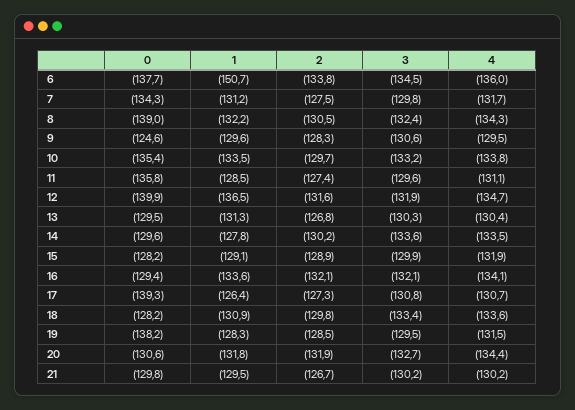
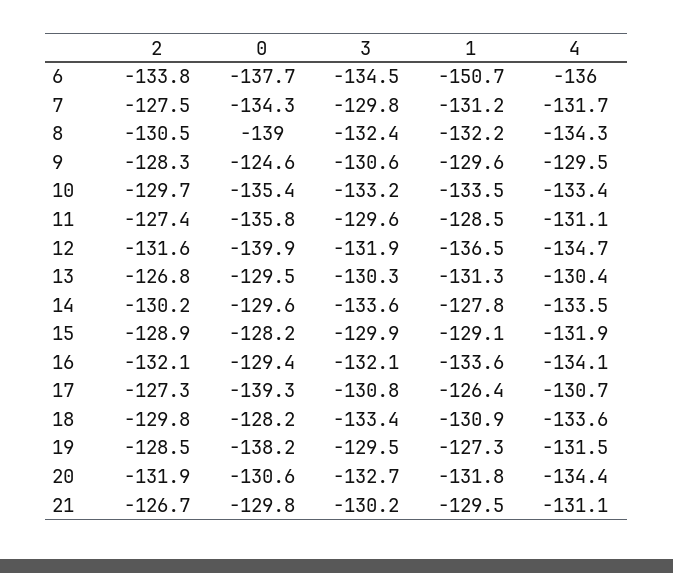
4, 10: -133.8 -> -133.4
1, 19: -128.3 -> -127.3
4, 21: -130.2 -> -131.1

